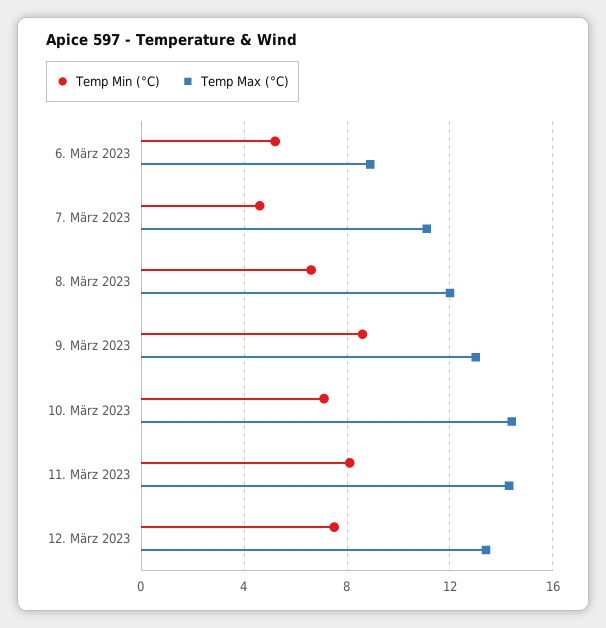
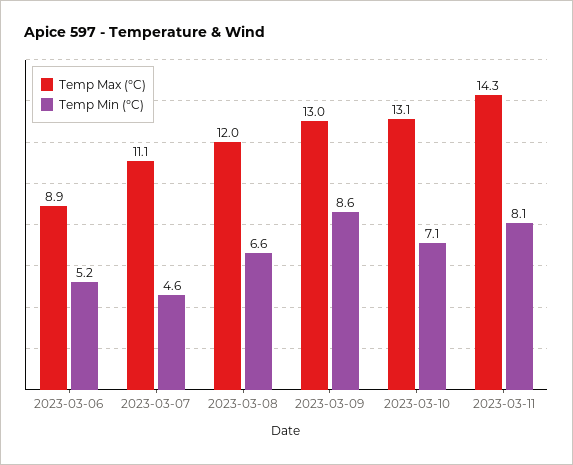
Temp Max (°C), 10. März 2023: 14.5 -> 13.1
Temp Min (°C), 12. März 2023: 7.5 -> none
Temp Max (°C), 12. März 2023: 13.5 -> none

